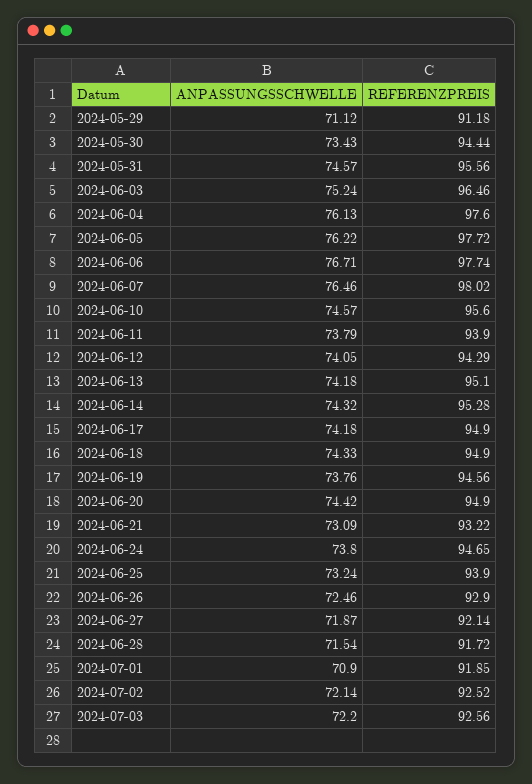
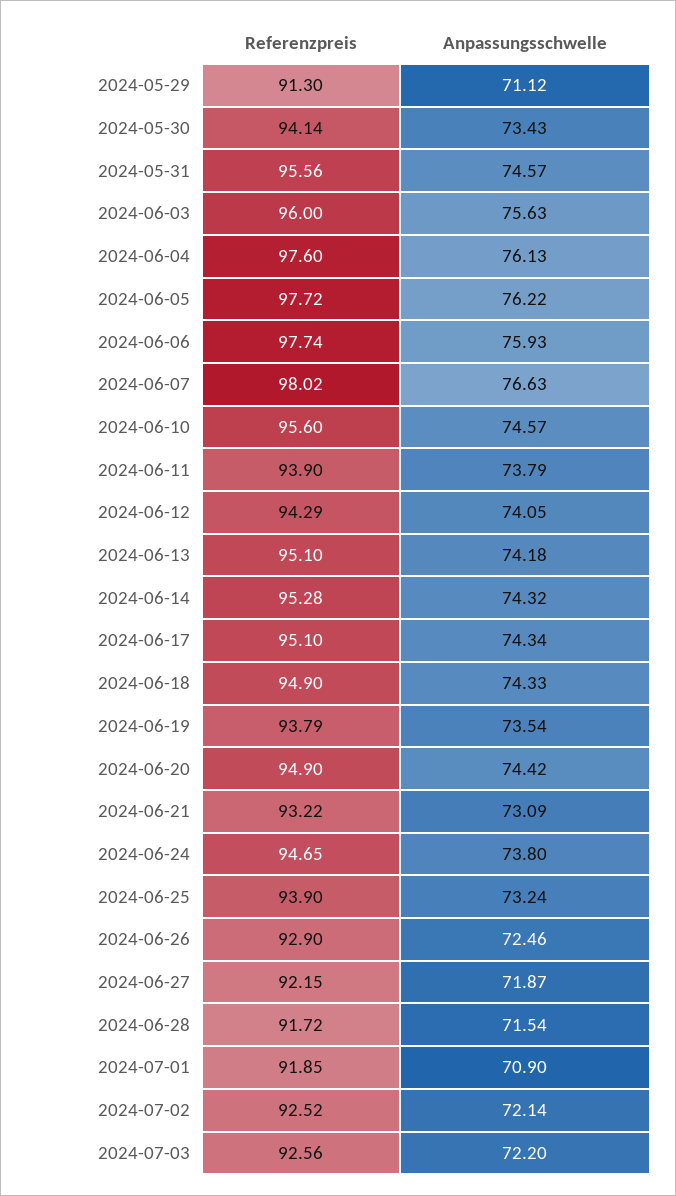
REFERENZPREIS, 2024-05-29: 91.18 -> 91.3
REFERENZPREIS, 2024-05-30: 94.44 -> 94.14
ANPASSUNGSSCHWELLE, 2024-06-03: 75.24 -> 75.63
REFERENZPREIS, 2024-06-03: 96.46 -> 96
ANPASSUNGSSCHWELLE, 2024-06-06: 76.71 -> 75.93
ANPASSUNGSSCHWELLE, 2024-06-07: 76.46 -> 76.63
ANPASSUNGSSCHWELLE, 2024-06-17: 74.18 -> 74.34
REFERENZPREIS, 2024-06-17: 94.9 -> 95.1
ANPASSUNGSSCHWELLE, 2024-06-19: 73.76 -> 73.54
REFERENZPREIS, 2024-06-19: 94.56 -> 93.79
REFERENZPREIS, 2024-06-27: 92.14 -> 92.15

